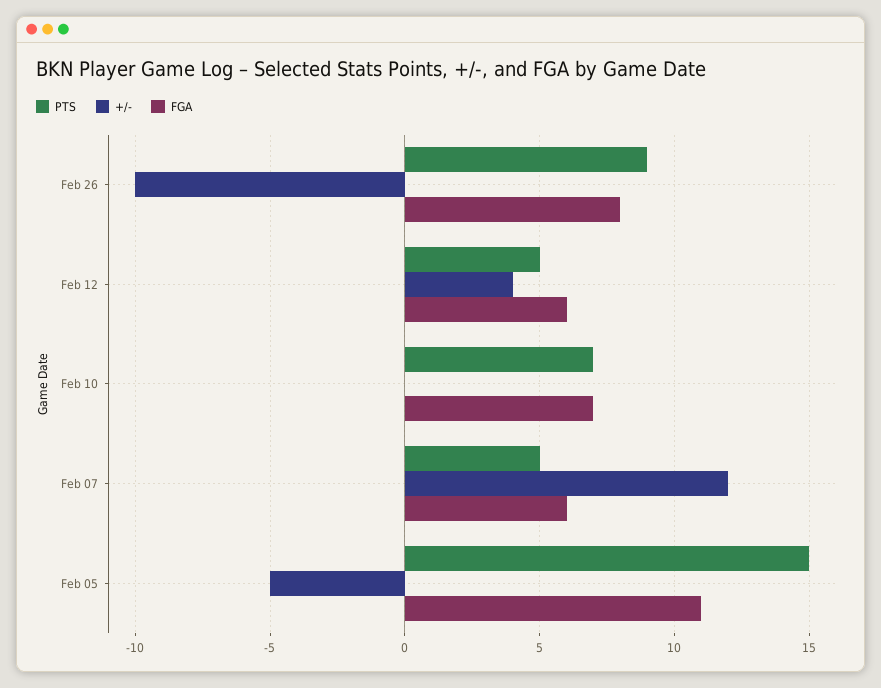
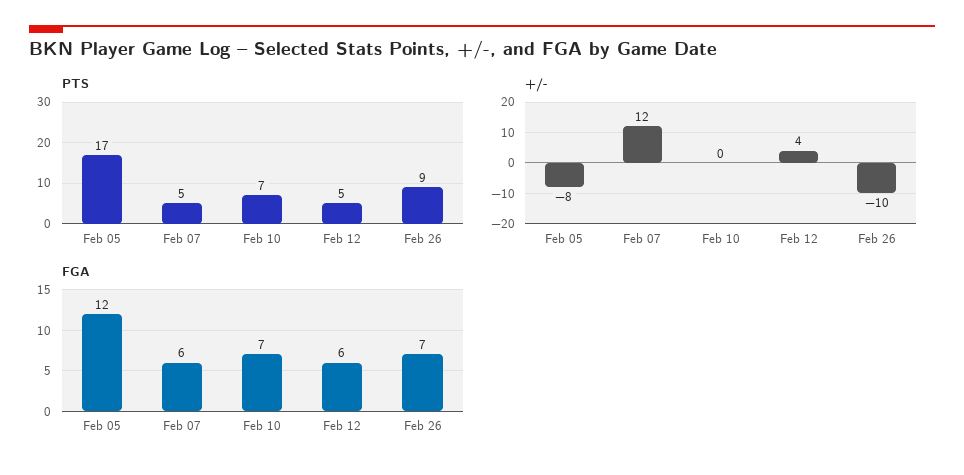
FGA, Feb 26: 8 -> 7
PTS, Feb 05: 15 -> 17
+/-, Feb 05: -5 -> -8
FGA, Feb 05: 11 -> 12

